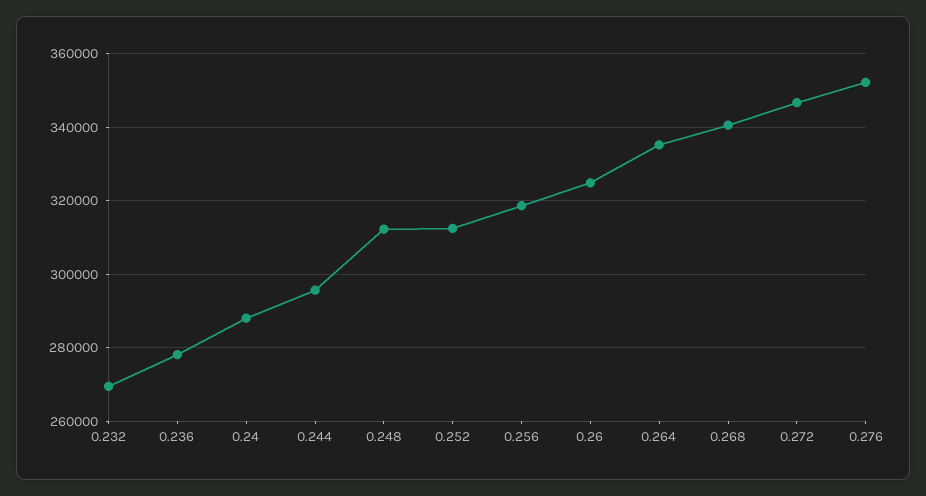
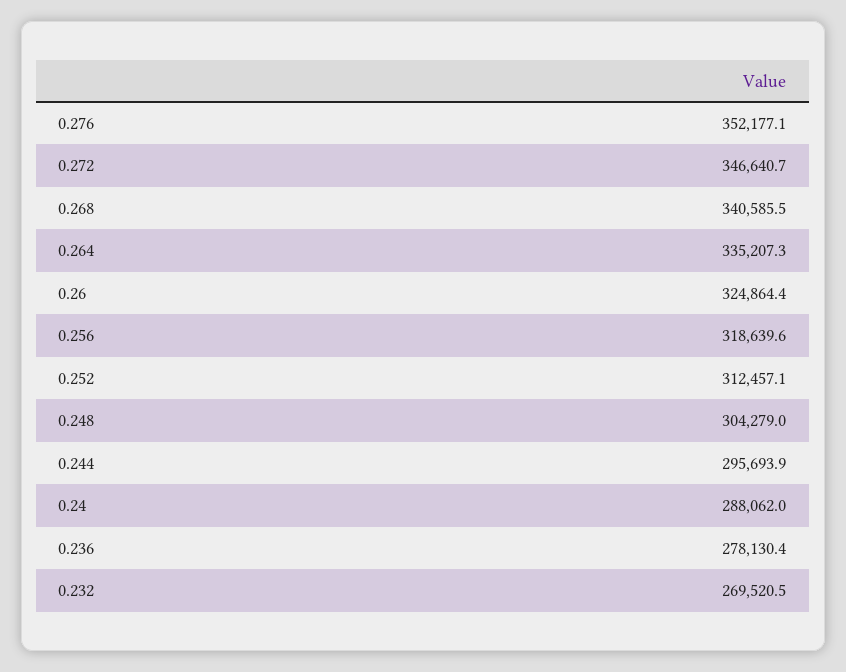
0.248: 312000 -> 304279

